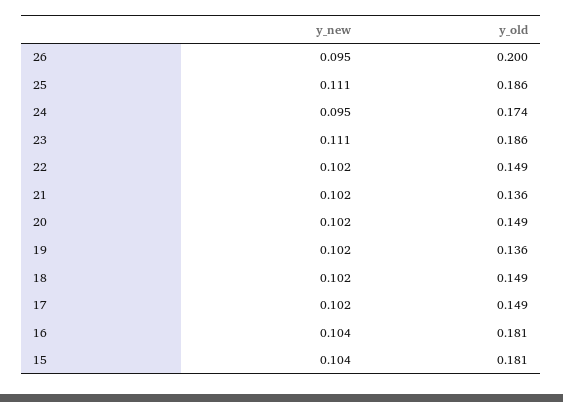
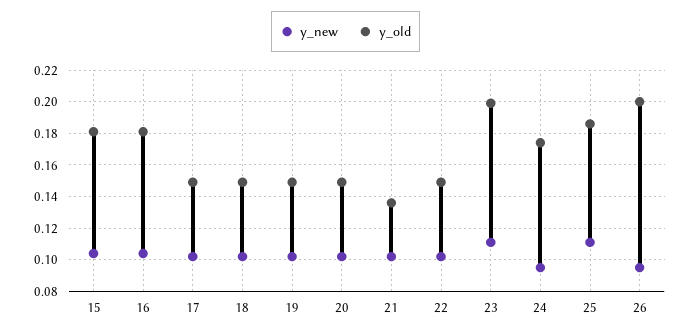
y_old, 23: 0.186 -> 0.2
y_old, 19: 0.136 -> 0.15

